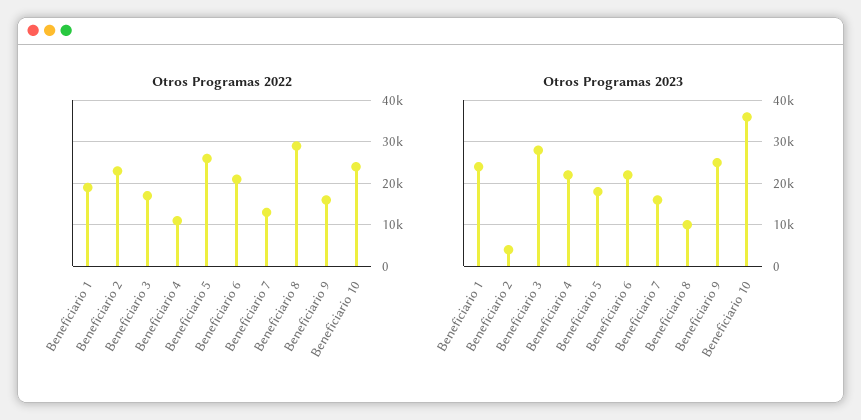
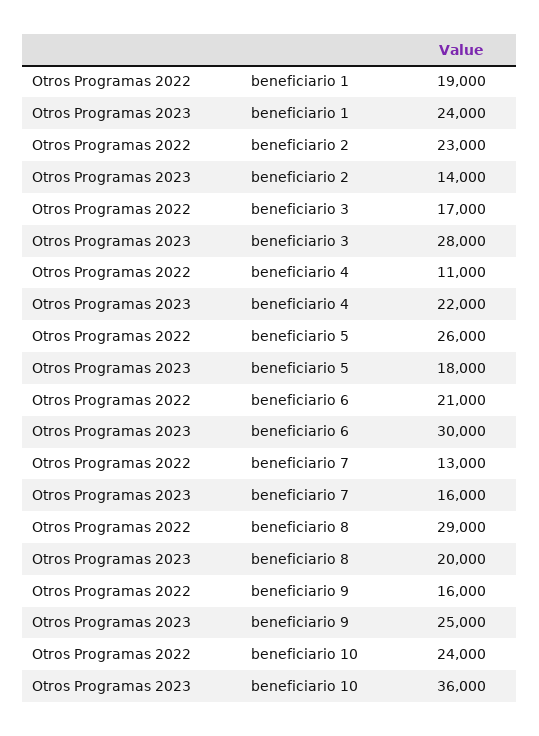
Otros Programas 2023, Beneficiario 2: 4000 -> 14000
Otros Programas 2023, Beneficiario 6: 22000 -> 30000
Otros Programas 2023, Beneficiario 8: 10000 -> 20000

